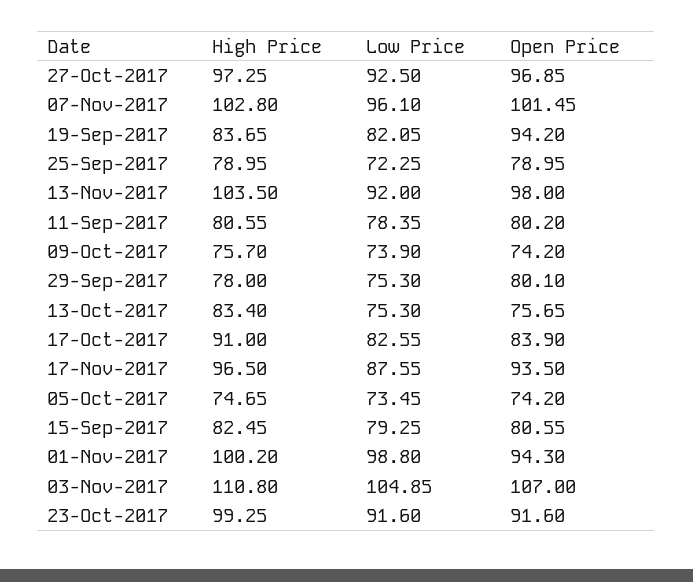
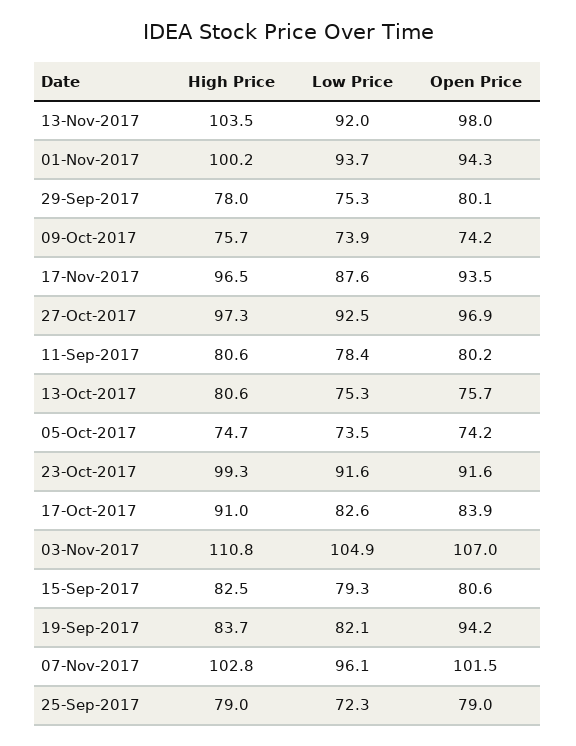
High Price, 13-Oct-2017: 83.4 -> 80.6
Low Price, 01-Nov-2017: 98.8 -> 93.7

